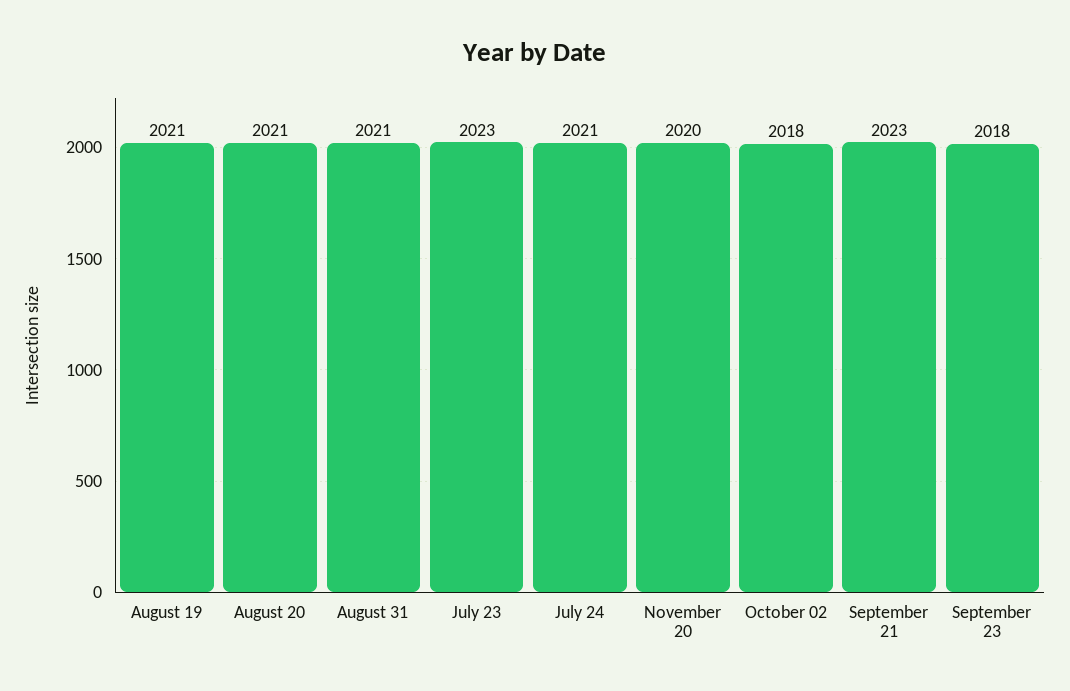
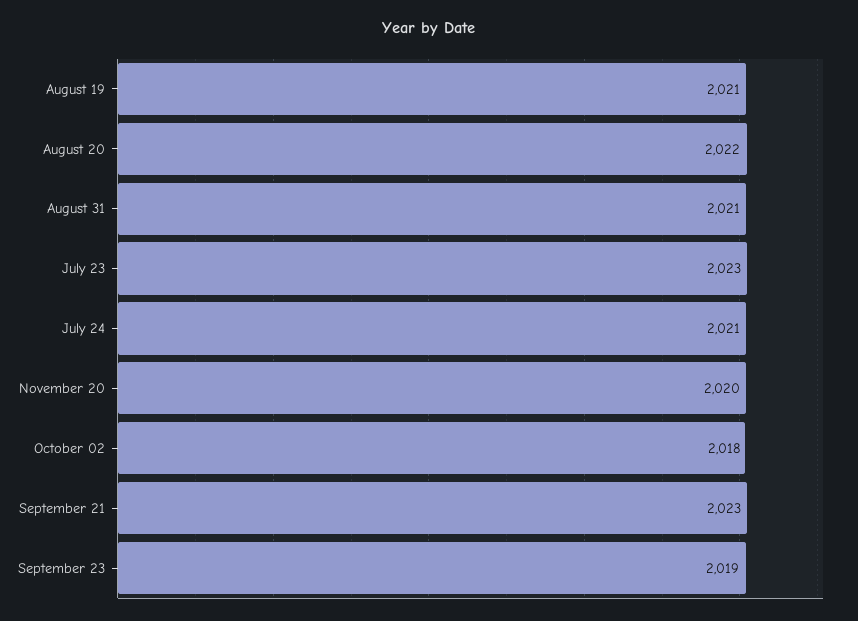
August 20: 2021 -> 2022
September 23: 2018 -> 2019

